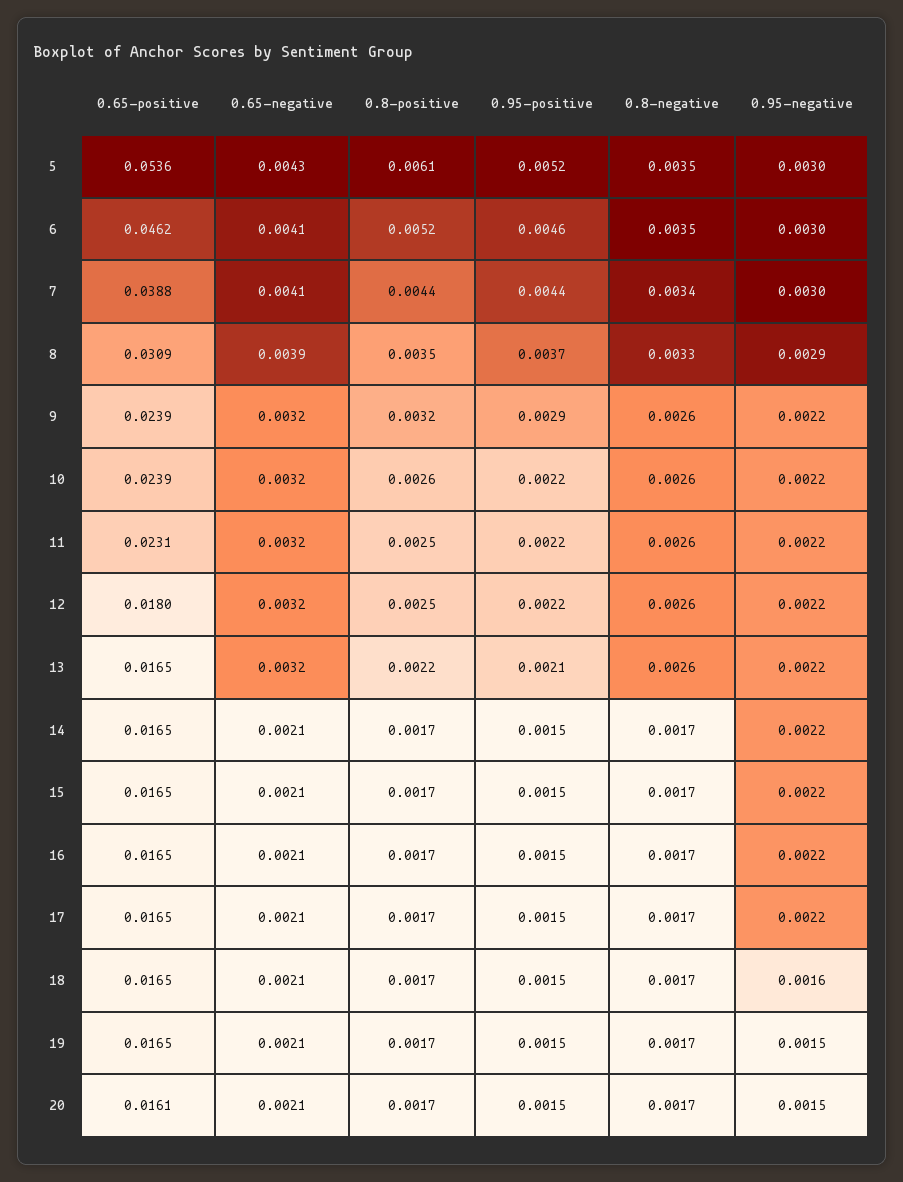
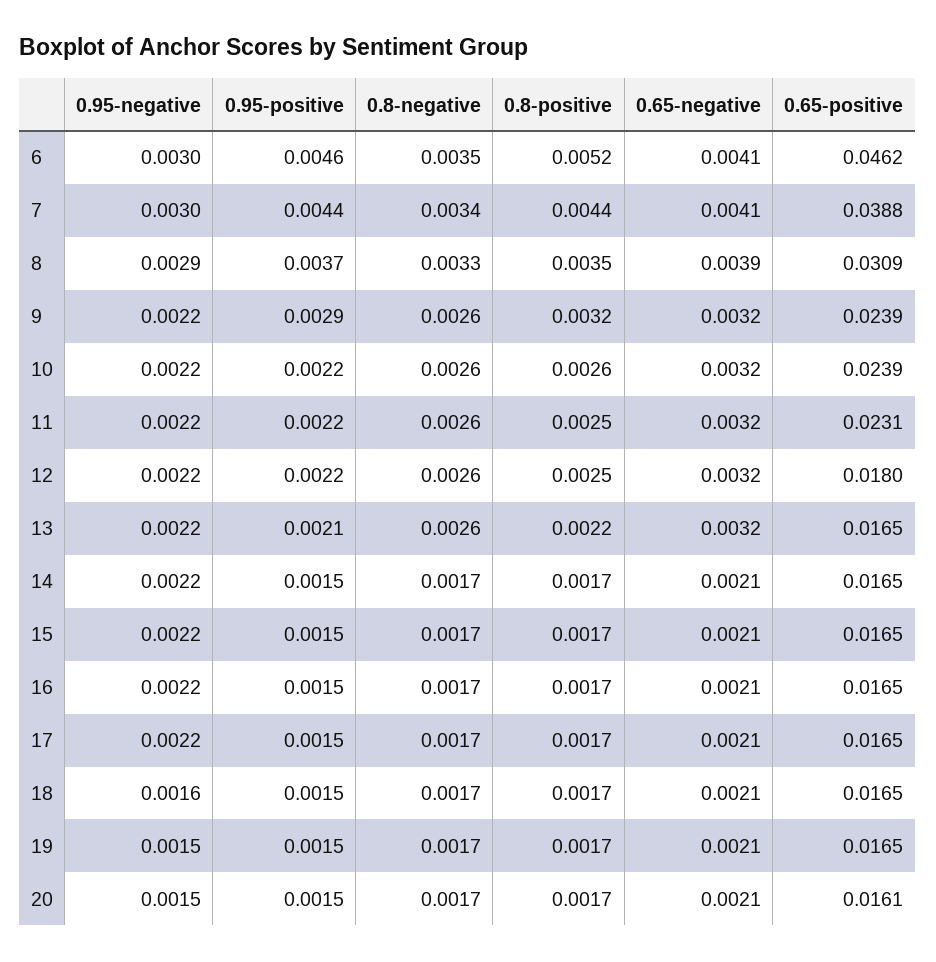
0.65-positive, 5: 0.0536 -> none
0.65-negative, 5: 0.0043 -> none
0.8-positive, 5: 0.0061 -> none
0.95-positive, 5: 0.0052 -> none
0.8-negative, 5: 0.0035 -> none
0.95-negative, 5: 0.003 -> none

